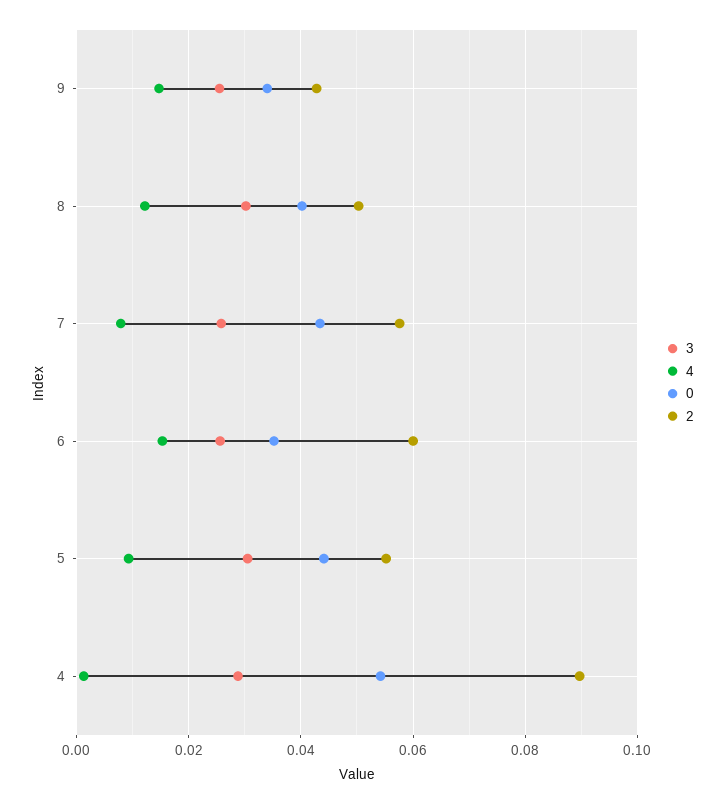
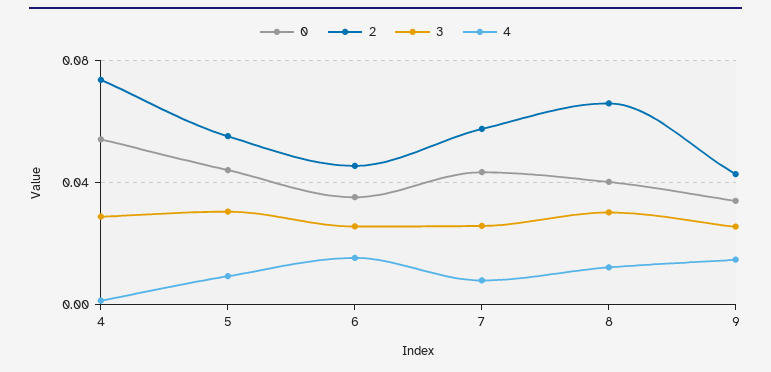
2, 8: 0.05 -> 0.065
2, 6: 0.06 -> 0.045
2, 4: 0.09 -> 0.075

